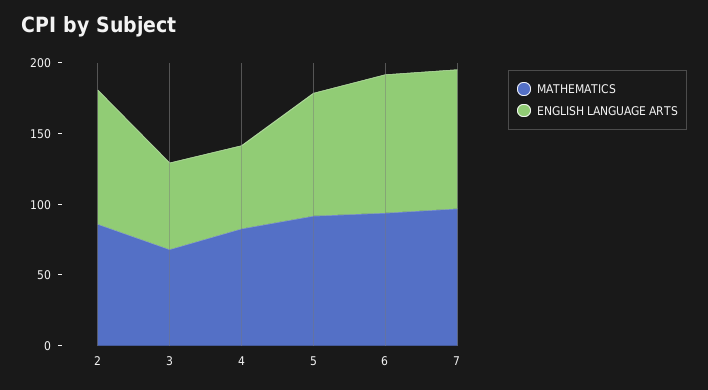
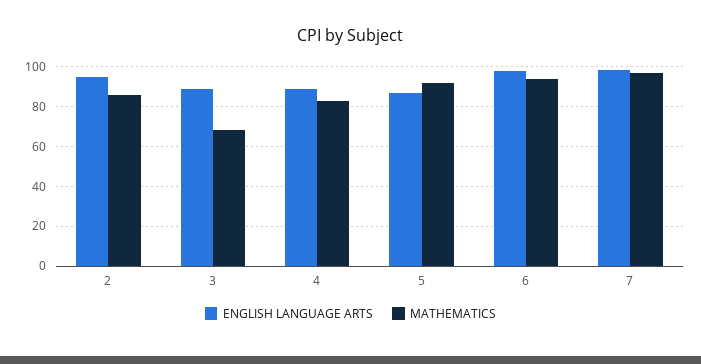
ENGLISH LANGUAGE ARTS, 3: 60 -> 90
ENGLISH LANGUAGE ARTS, 4: 60 -> 90

